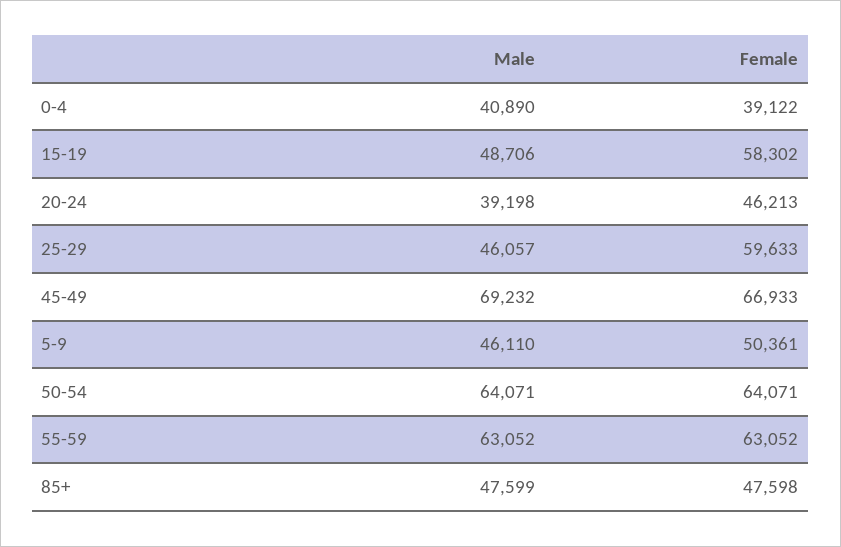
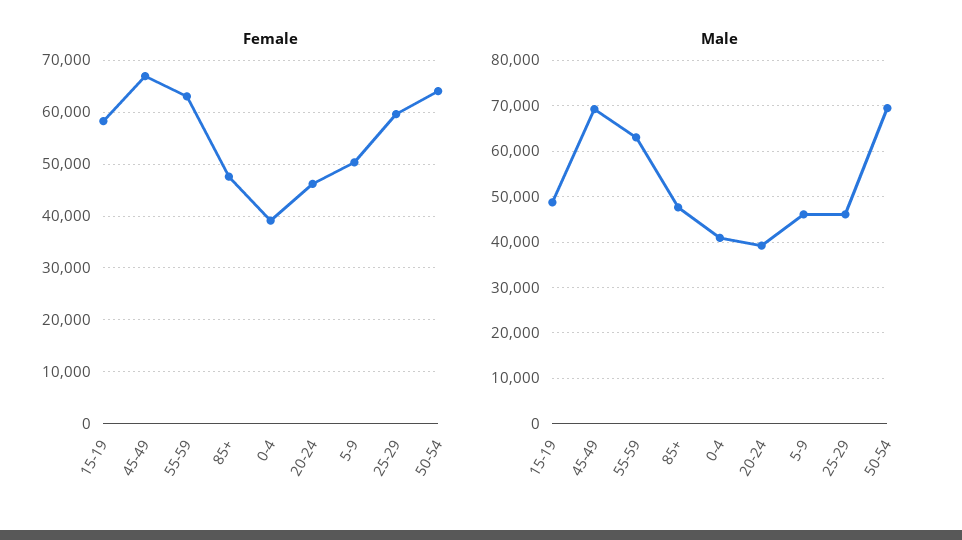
Male, 50-54: 64071 -> 70000

